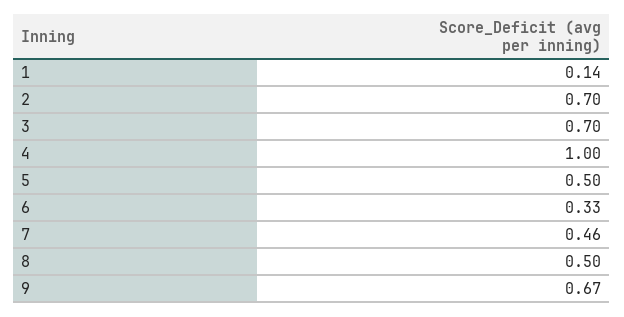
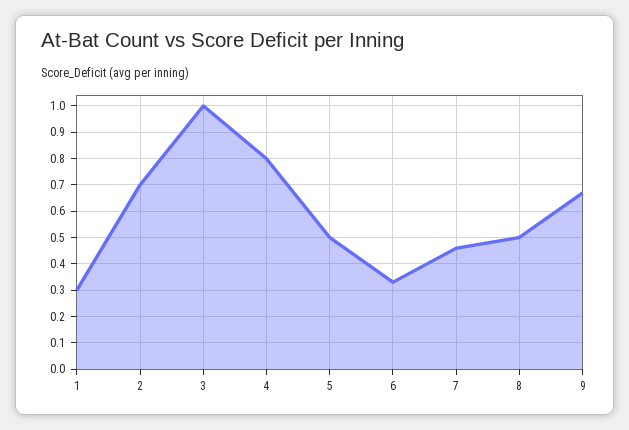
1: 0.14 -> 0.3
3: 0.7 -> 1
4: 1 -> 0.8

